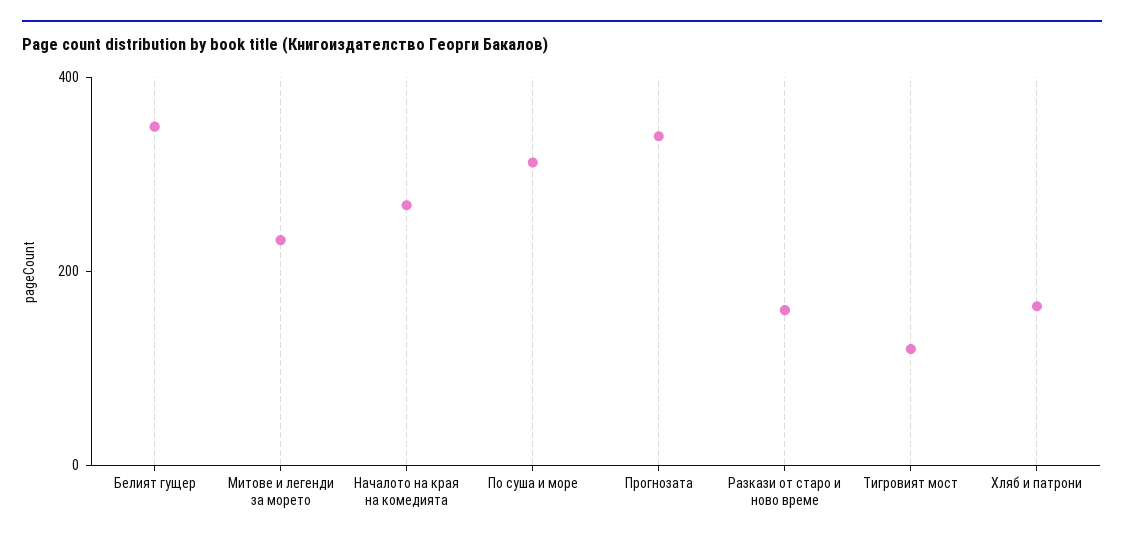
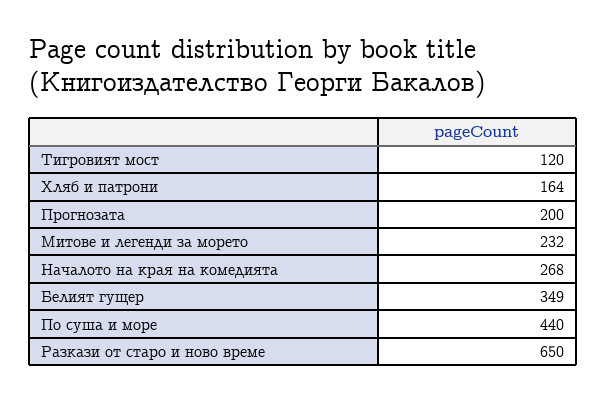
По суша и море: 300 -> 440
Прогнозата: 350 -> 200
Разкази от старо и ново време: 150 -> 650

